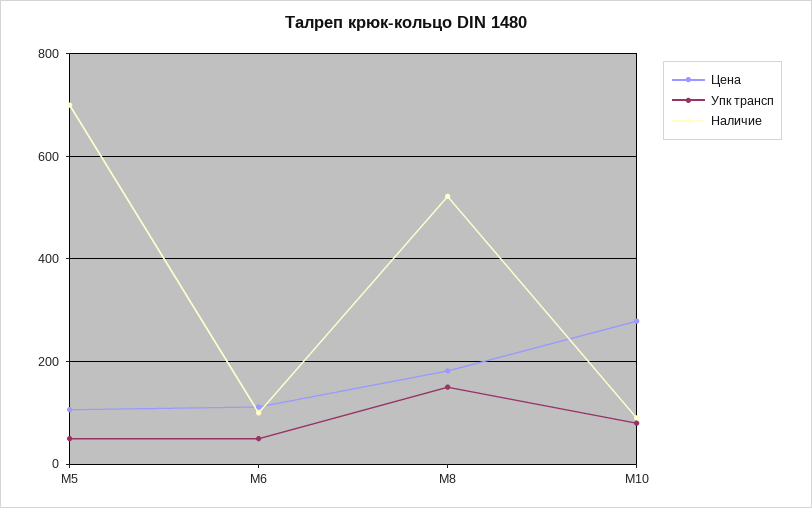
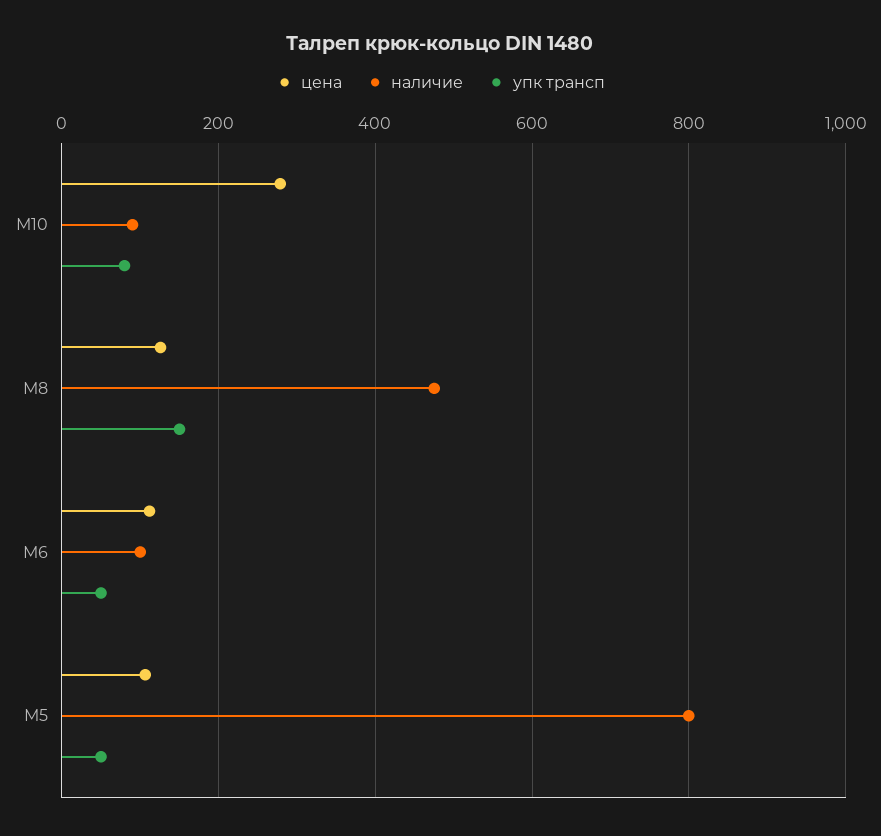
Наличие, М5: 700 -> 800
Цена, М8: 180 -> 120
Наличие, М8: 520 -> 480

